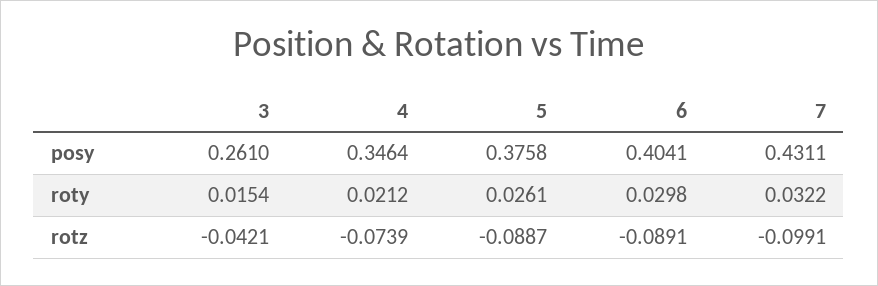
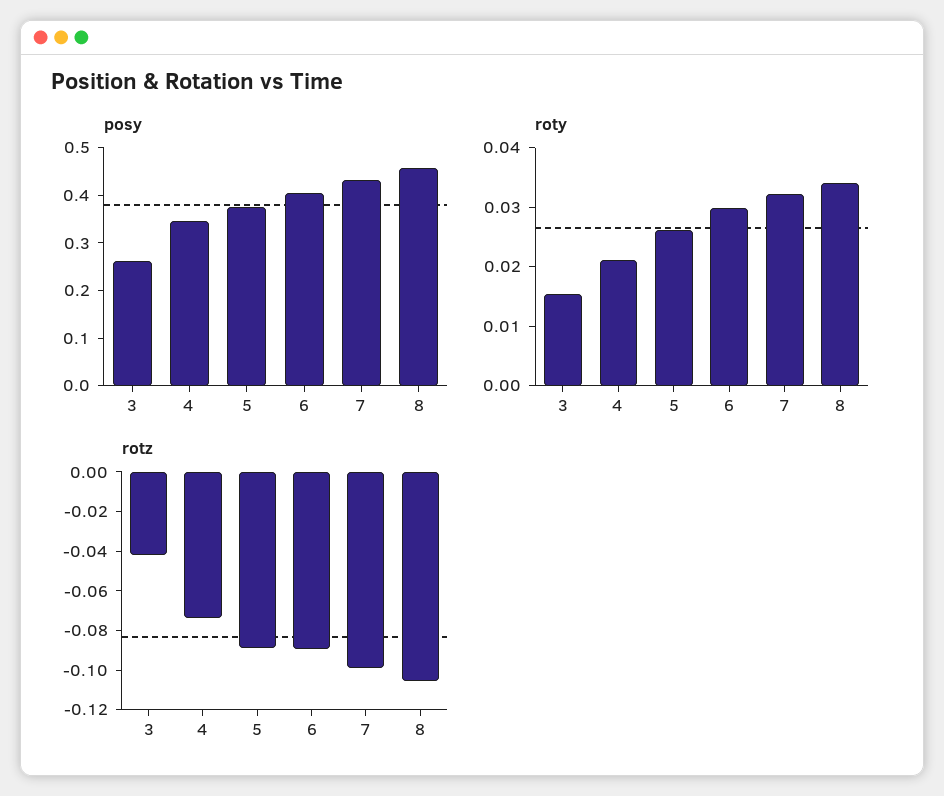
posy, 8: none -> 0.46
roty, 8: none -> 0.034
rotz, 8: none -> -0.105

